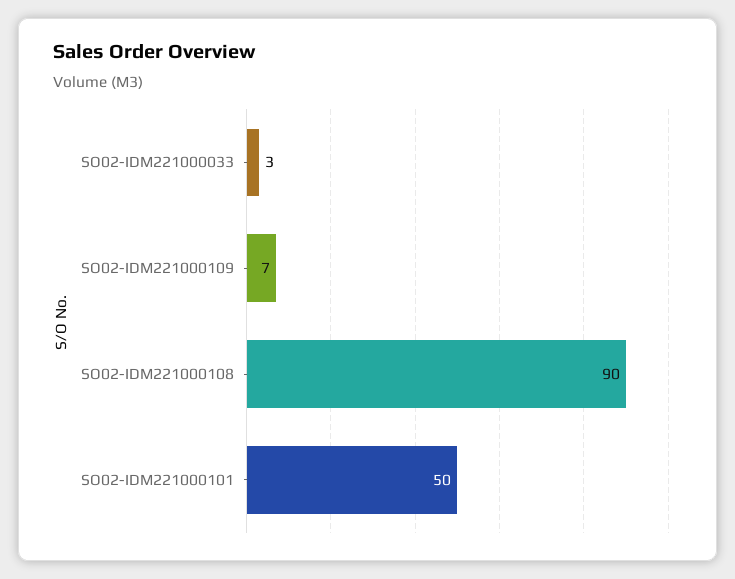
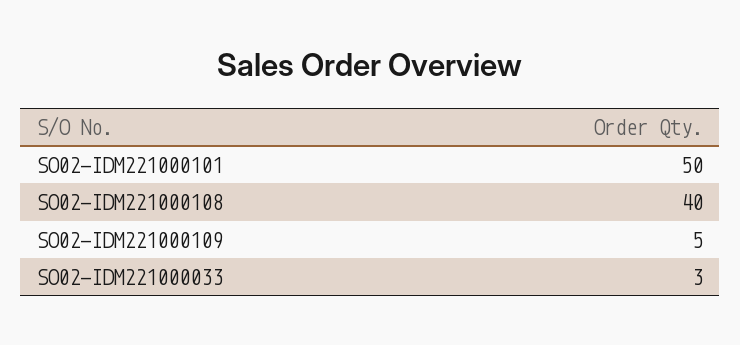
SO02-IDM221000109: 7 -> 5
SO02-IDM221000108: 90 -> 40

